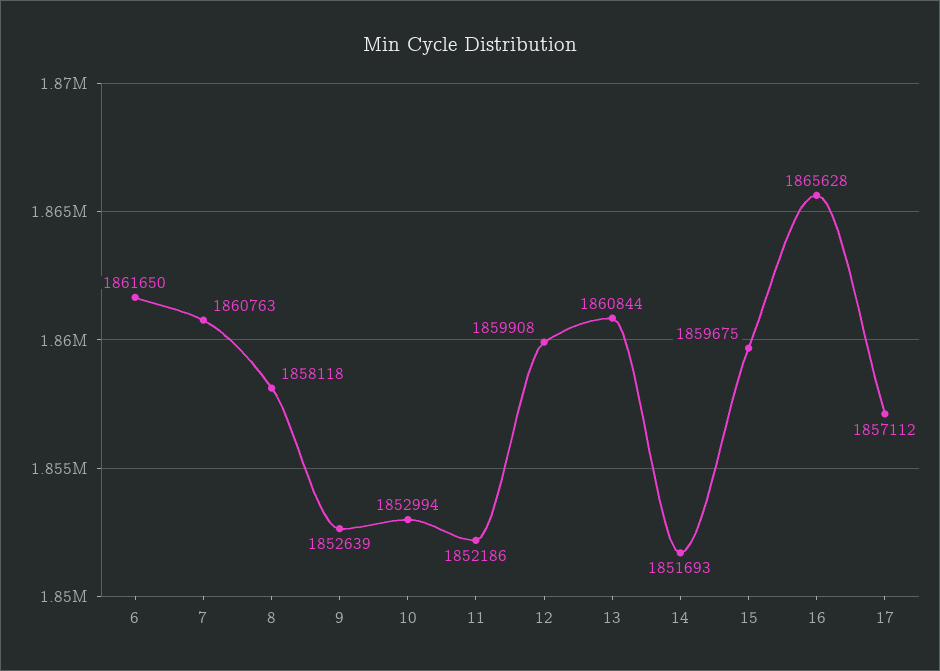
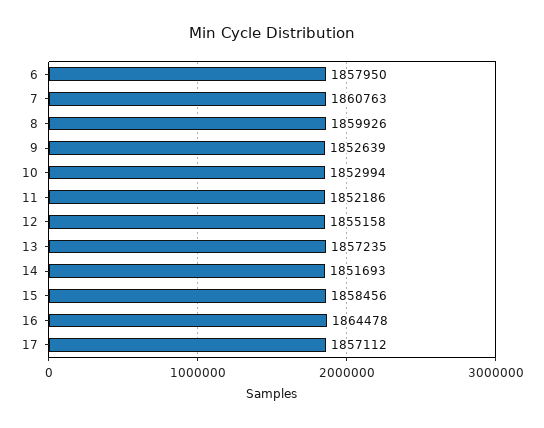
6: 1861650 -> 1857950
8: 1858118 -> 1859926
12: 1859908 -> 1855158
13: 1860844 -> 1857235
15: 1859675 -> 1858456
16: 1865628 -> 1864478

